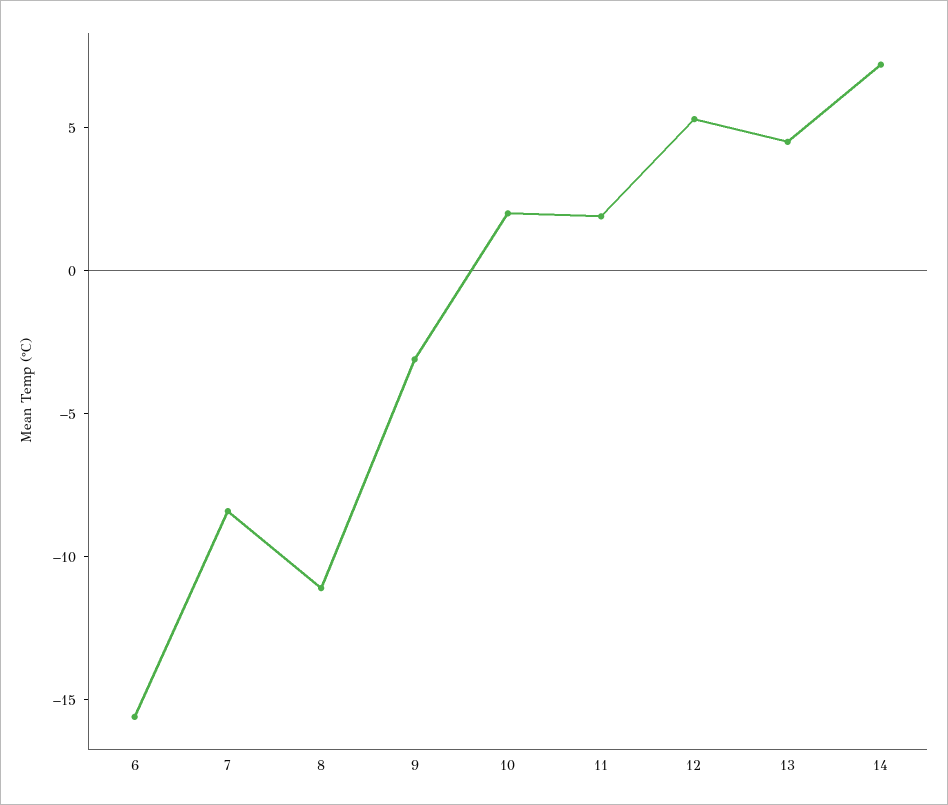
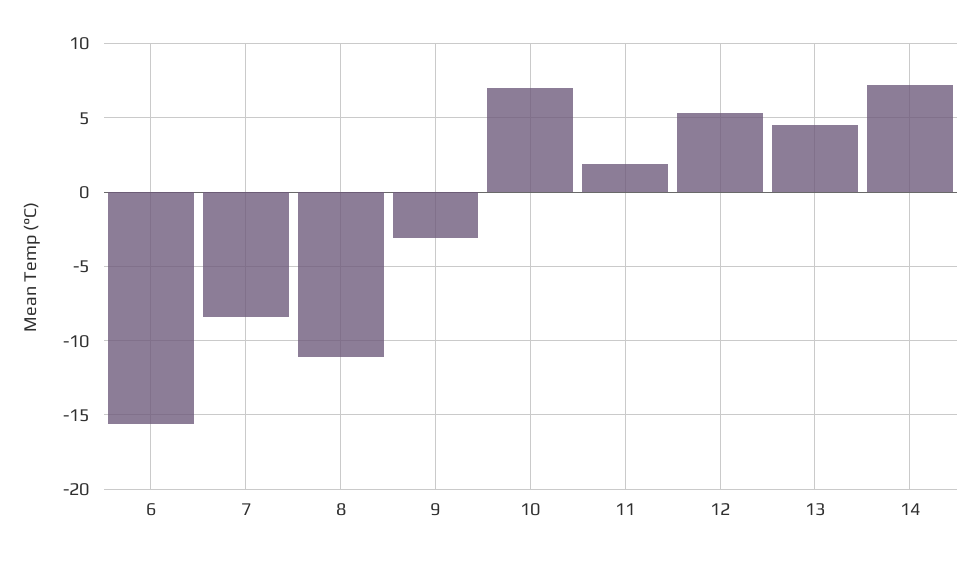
10: 2 -> 7

